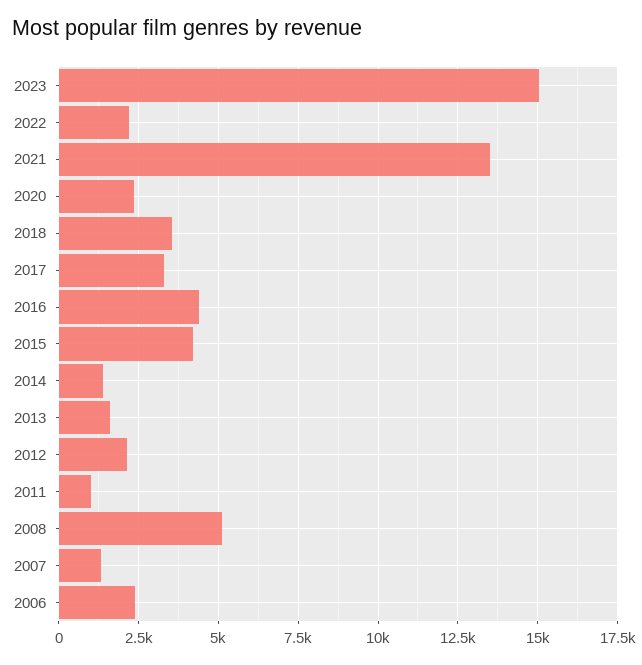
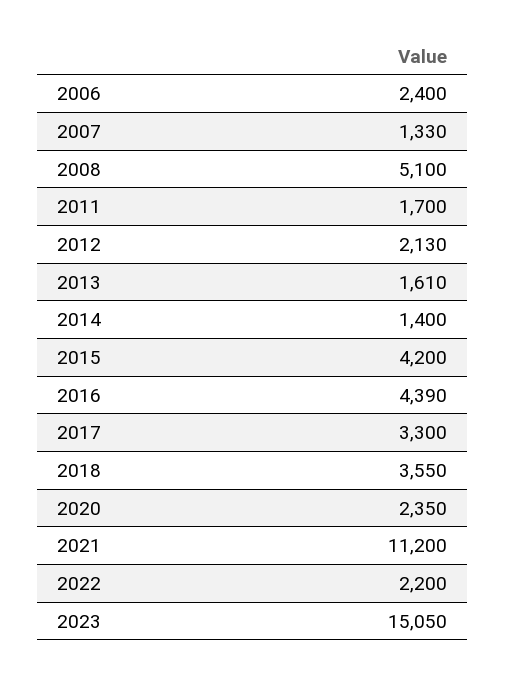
2021: 13500 -> 11200
2011: 1000 -> 1700

